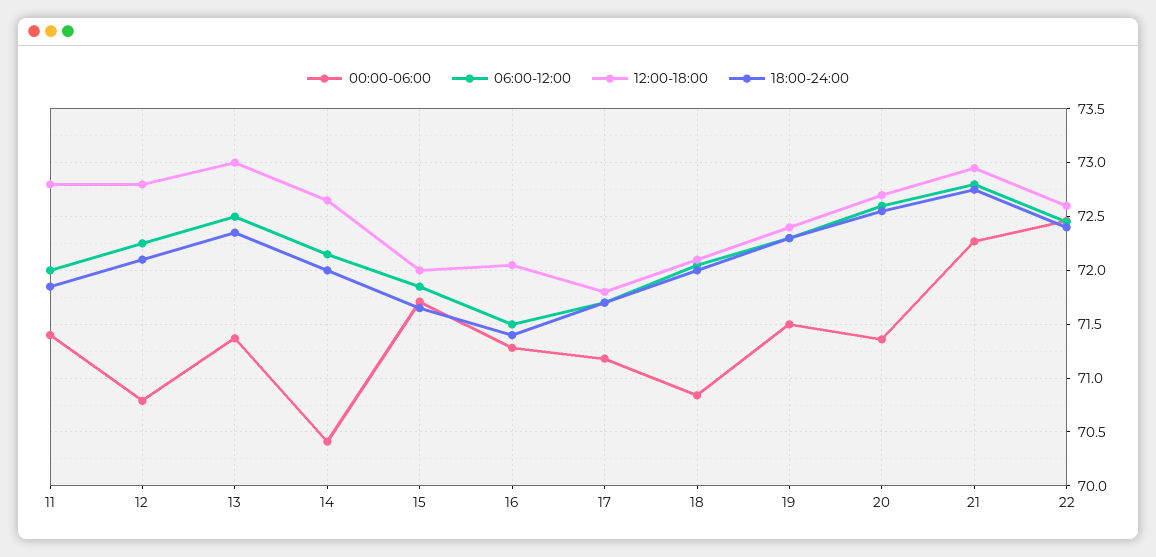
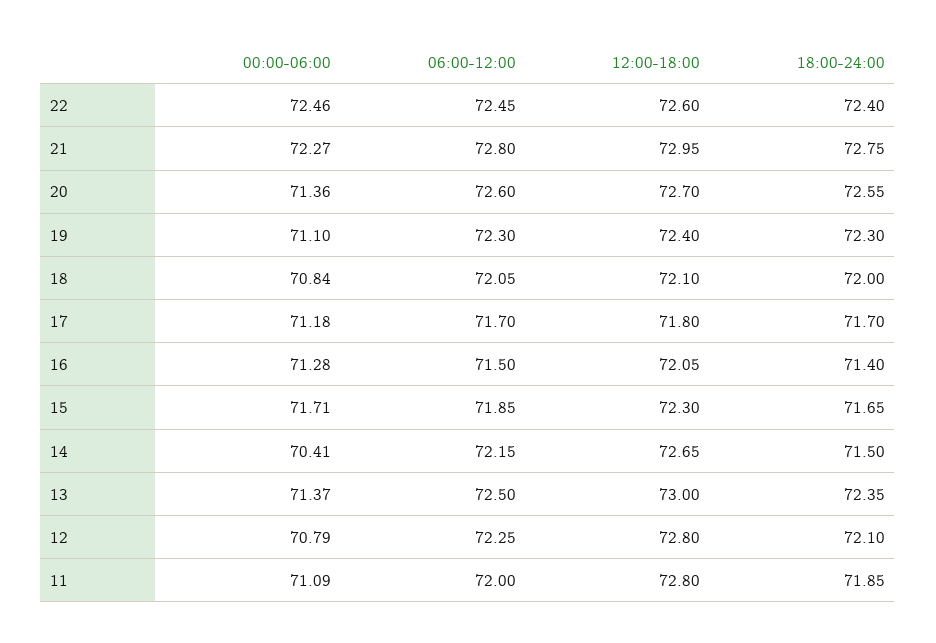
00:00-06:00, 11: 71.4 -> 71.09
18:00-24:00, 14: 72 -> 71.5
12:00-18:00, 15: 72 -> 72.3
00:00-06:00, 19: 71.5 -> 71.1

